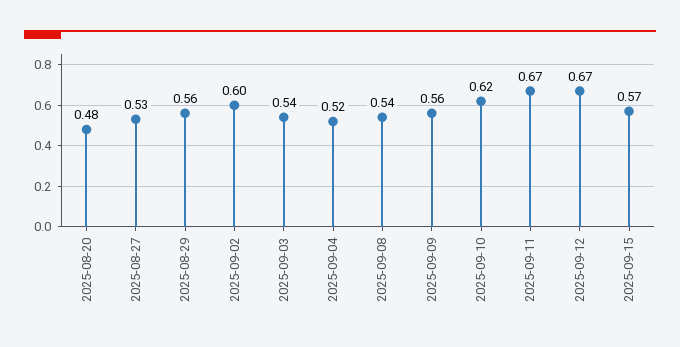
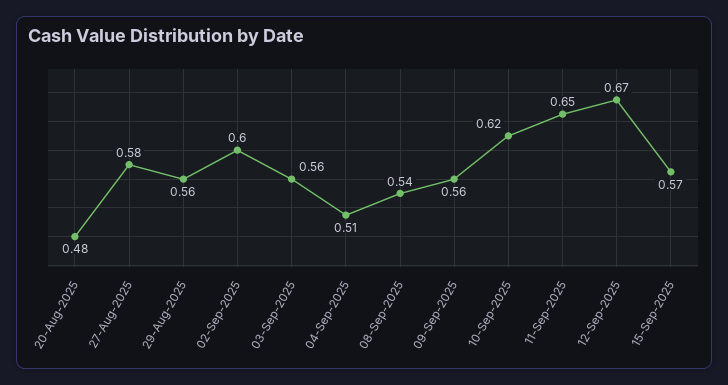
2025-08-27: 0.53 -> 0.58
2025-09-03: 0.54 -> 0.56
2025-09-04: 0.52 -> 0.51
2025-09-11: 0.67 -> 0.65

